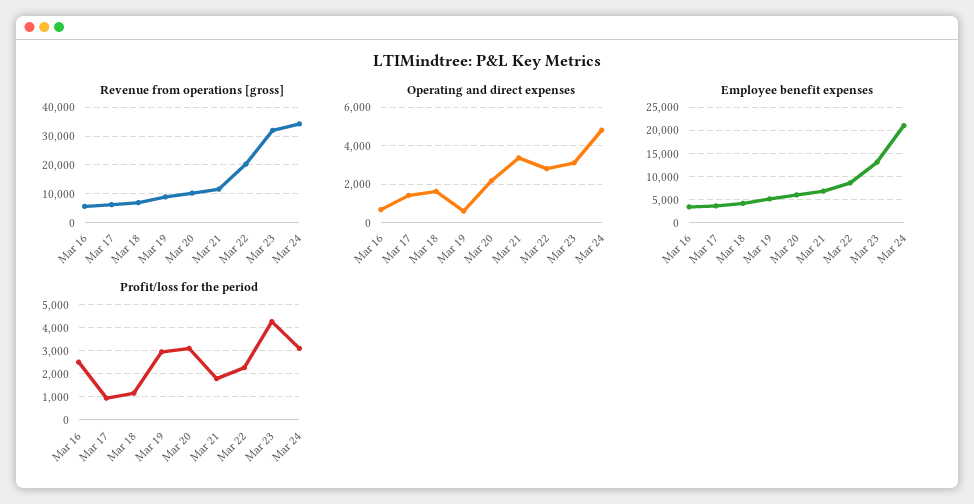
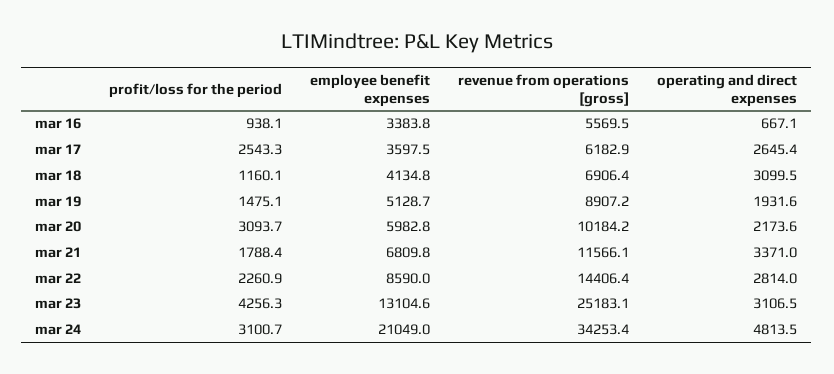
Revenue from operations [gross], Mar 22: 20000 -> 14406.4
Revenue from operations [gross], Mar 23: 32500 -> 25183.1
Operating and direct expenses, Mar 17: 1500 -> 2645.4
Operating and direct expenses, Mar 18: 1500 -> 3099.5
Operating and direct expenses, Mar 19: 500 -> 1931.6
Profit/loss for the period, Mar 16: 2500 -> 938.1
Profit/loss for the period, Mar 17: 1000 -> 2543.3
Profit/loss for the period, Mar 19: 3000 -> 1475.1

